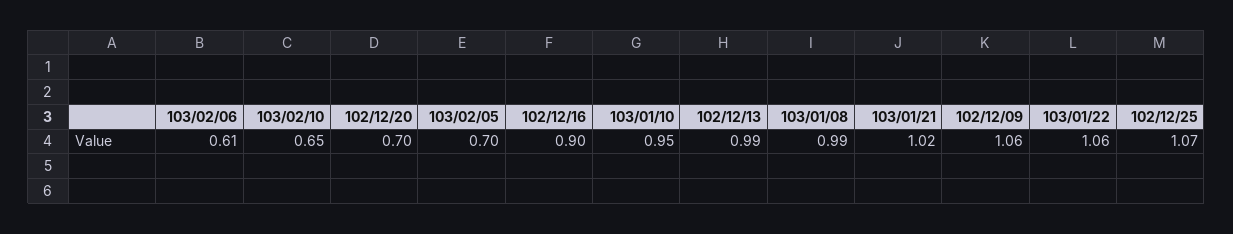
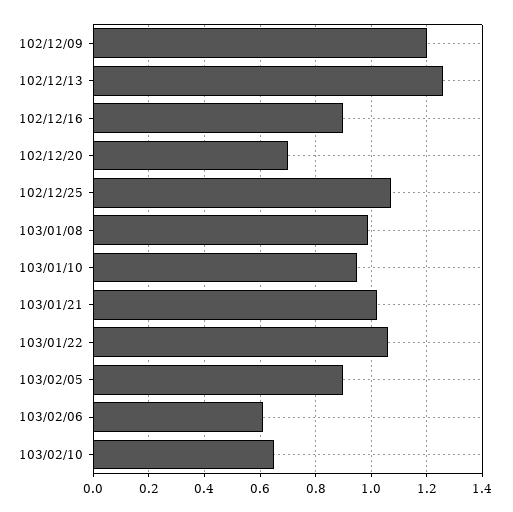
103/02/05: 0.7 -> 0.9
102/12/13: 0.99 -> 1.25
102/12/09: 1.06 -> 1.2

